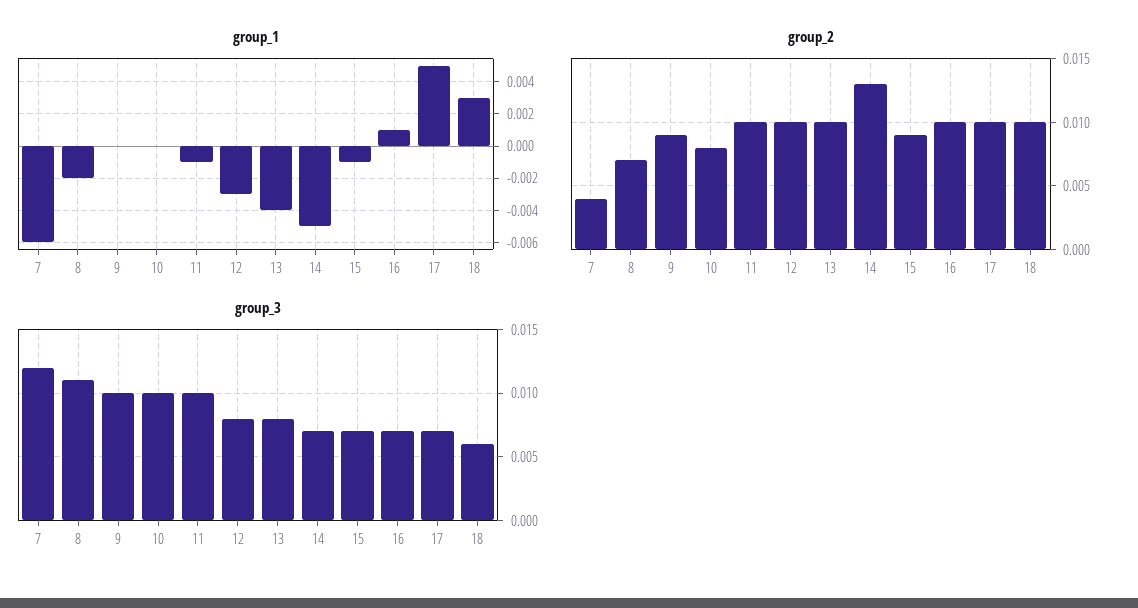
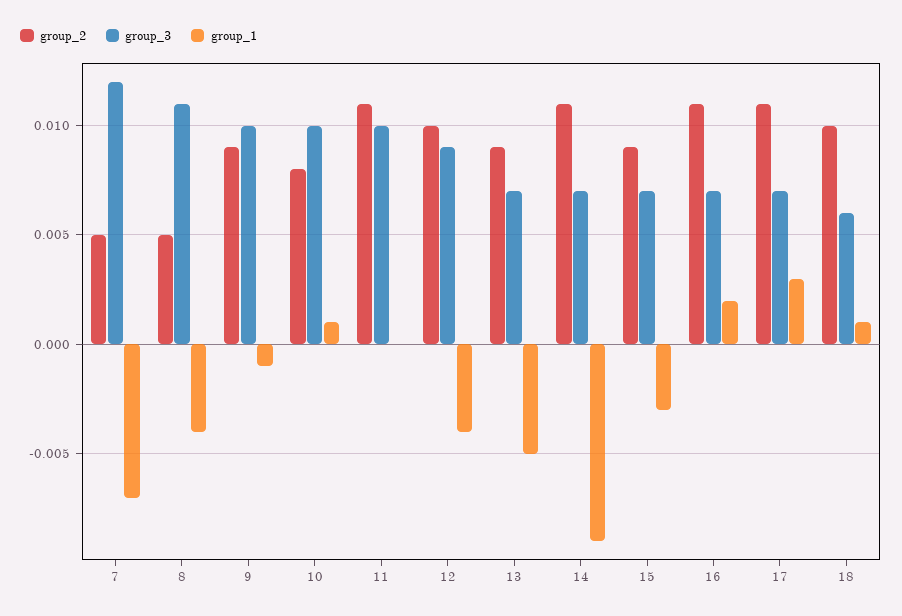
group_1, 7: -0.006 -> -0.007
group_1, 8: -0.002 -> -0.004
group_1, 9: 0 -> -0.001
group_1, 10: 0 -> 0.001
group_1, 11: -0.001 -> 0
group_1, 12: -0.003 -> -0.004
group_1, 13: -0.004 -> -0.005
group_1, 14: -0.005 -> -0.009
group_1, 15: -0.001 -> -0.003
group_1, 16: 0.001 -> 0.002
group_1, 17: 0.005 -> 0.003
group_1, 18: 0.003 -> 0.001
group_2, 7: 0.004 -> 0.005
group_2, 8: 0.007 -> 0.005
group_2, 11: 0.01 -> 0.011
group_2, 13: 0.01 -> 0.009
group_2, 14: 0.013 -> 0.011
group_2, 16: 0.01 -> 0.011
group_2, 17: 0.01 -> 0.011
group_3, 12: 0.008 -> 0.009
group_3, 13: 0.008 -> 0.007

